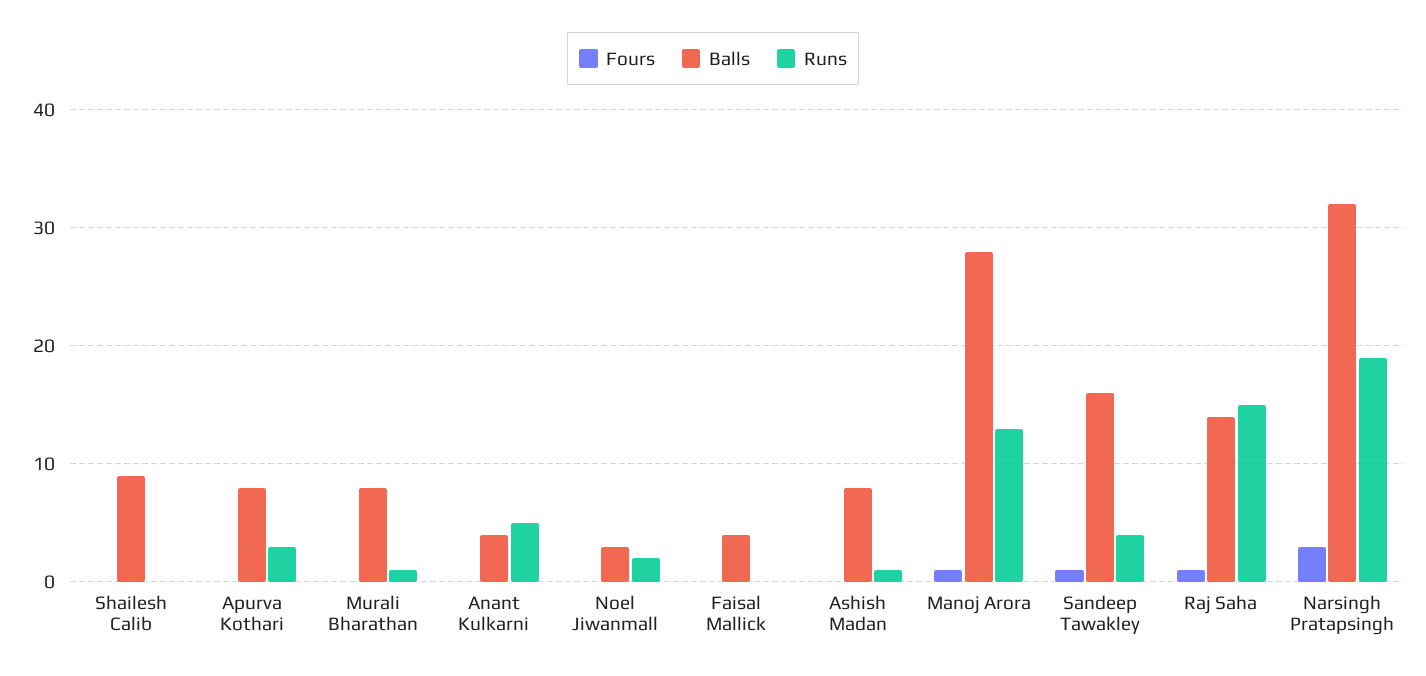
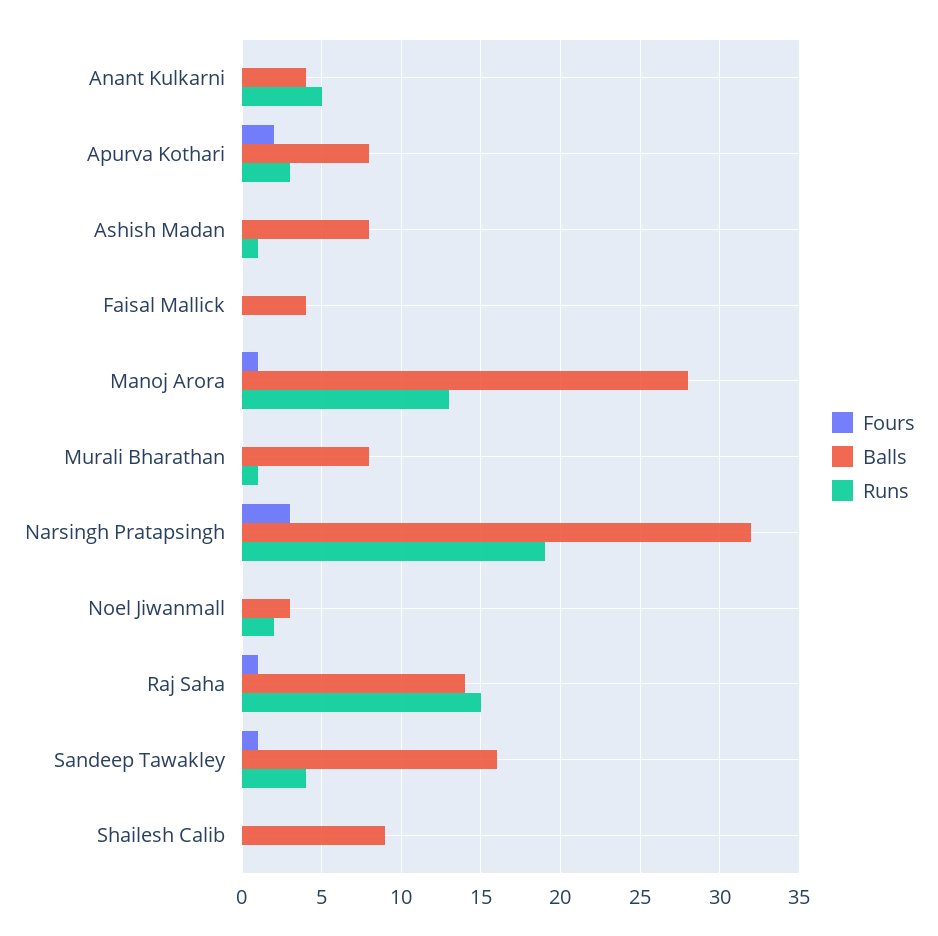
Fours, Apurva Kothari: 0 -> 2

